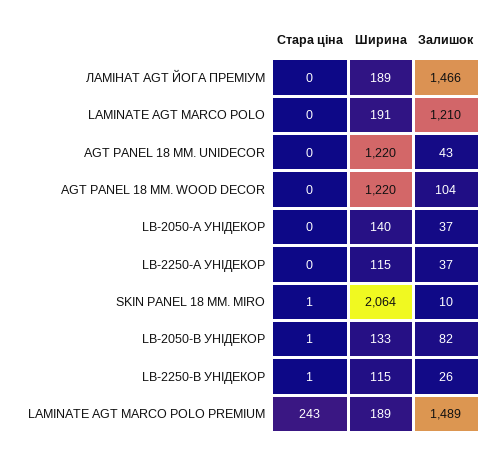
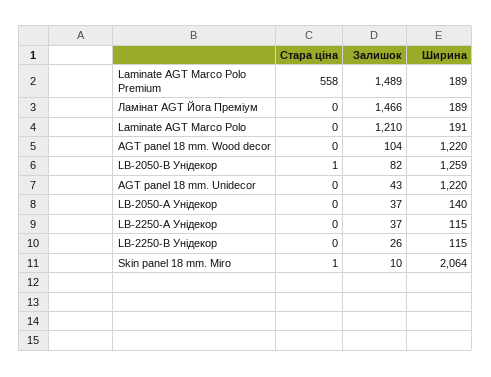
Ширина, LB-2050-В УНІДЕКОР: 133 -> 1259
Стара ціна, LB-2250-В УНІДЕКОР: 1 -> 0
Стара ціна, LAMINATE AGT MARCO POLO PREMIUM: 243 -> 558

